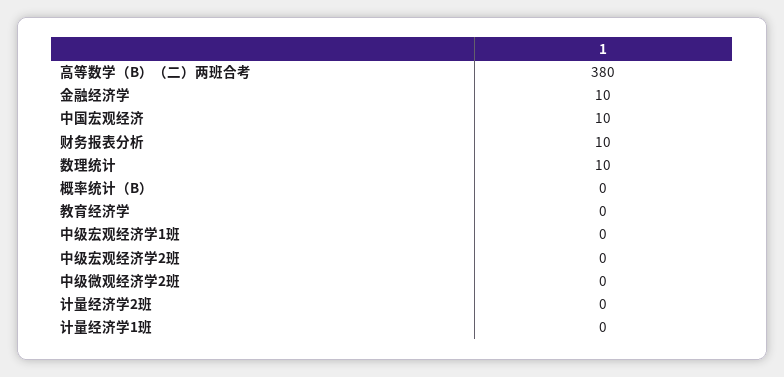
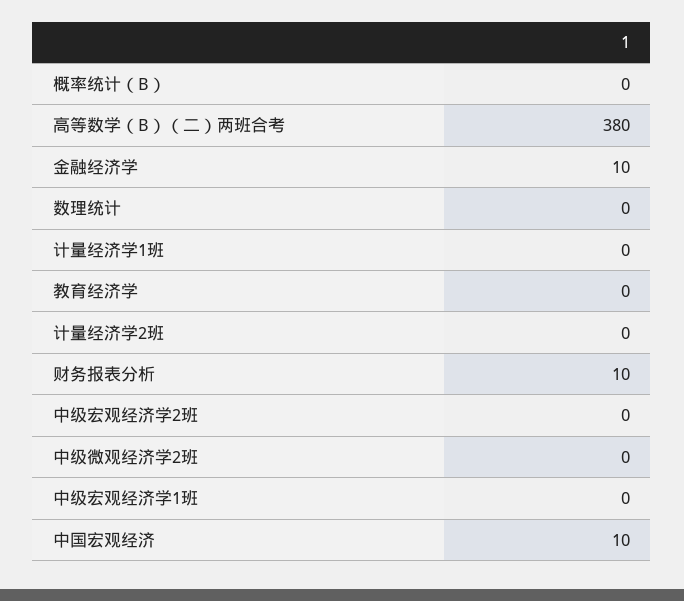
数理统计: 10 -> 0

